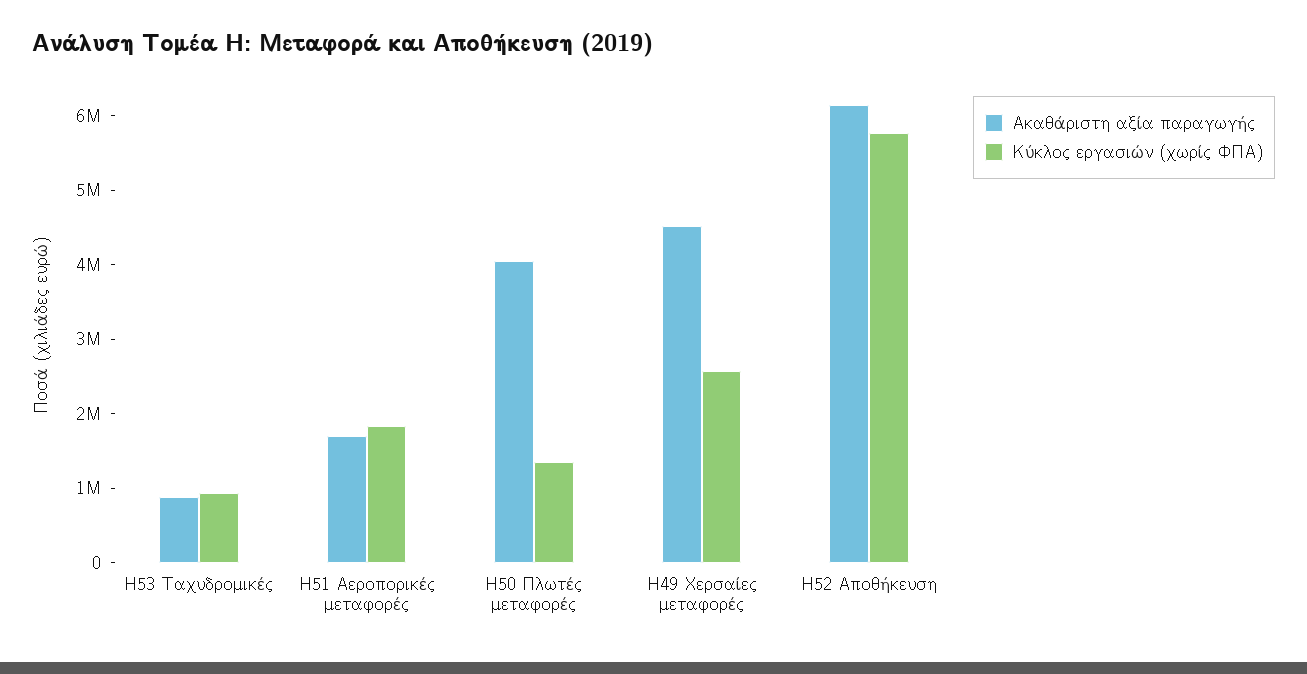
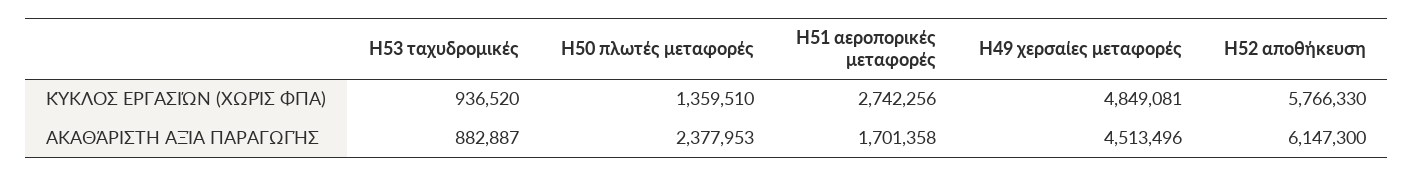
Κύκλος εργασιών (χωρίς ΦΠΑ), H51 Αεροπορικές μεταφορές: 1800000 -> 2742256
Ακαθάριστη αξία παραγωγής, H50 Πλωτές μεταφορές: 4000000 -> 2377953
Κύκλος εργασιών (χωρίς ΦΠΑ), H49 Χερσαίες μεταφορές: 2600000 -> 4849081

